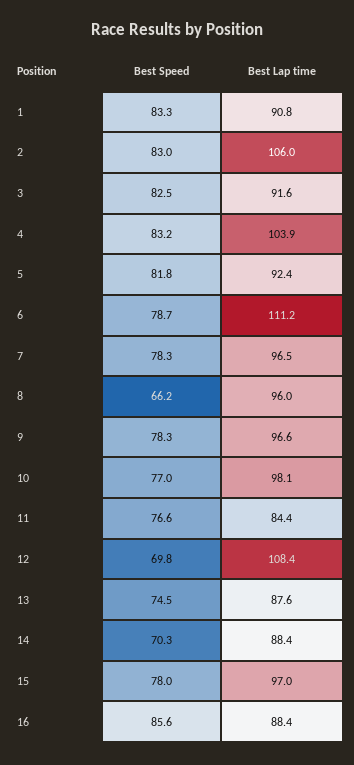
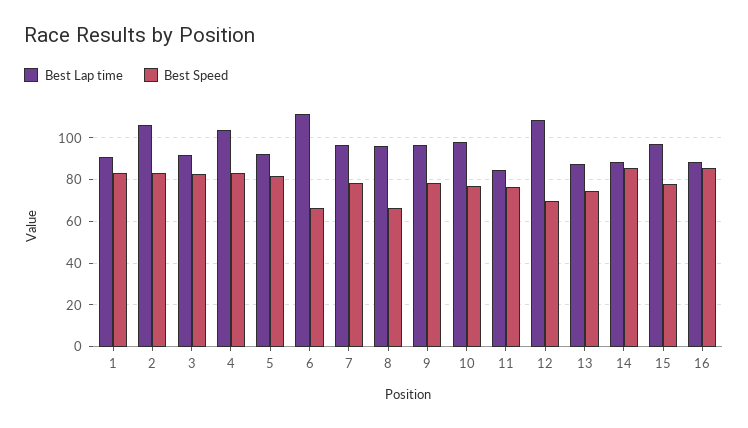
Best Speed, 6: 78.7 -> 65
Best Speed, 14: 70.3 -> 85

